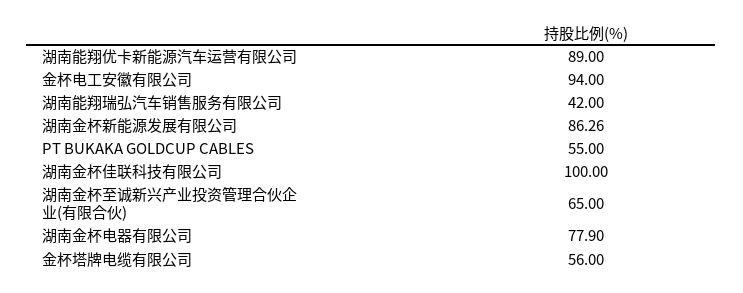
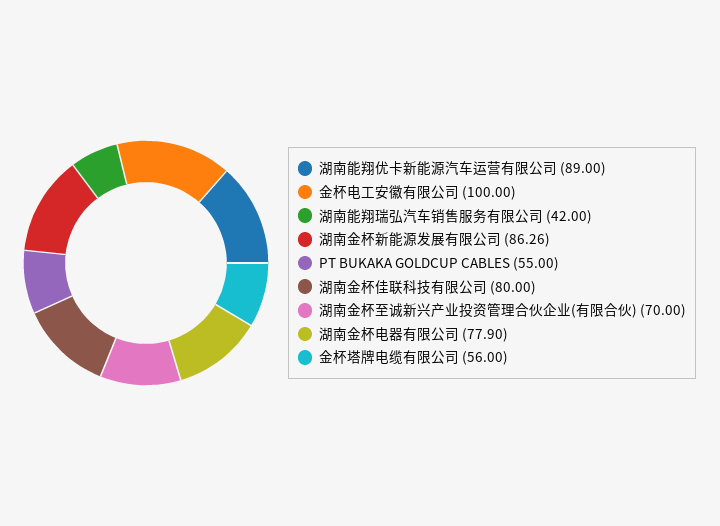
金杯电工安徽有限公司: 94 -> 100
湖南金杯佳联科技有限公司: 100 -> 80
湖南金杯至诚新兴产业投资管理合伙企业(有限合伙): 65 -> 70

